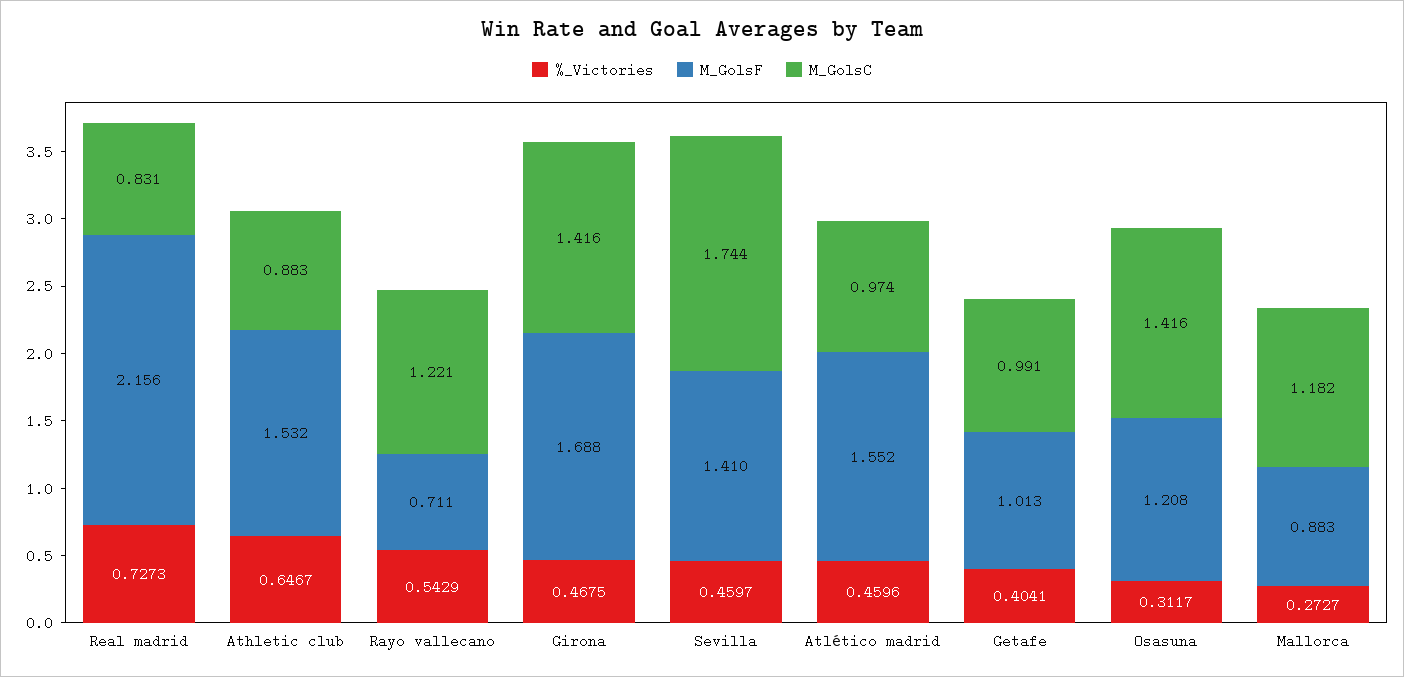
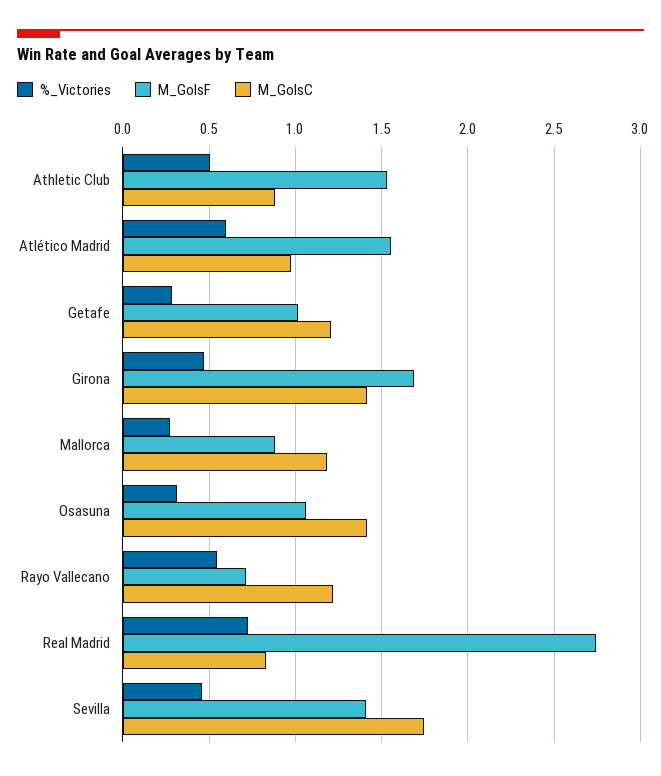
M_GolsF, Real madrid: 2.156 -> 2.75
%_Victories, Athletic club: 0.6467 -> 0.5
%_Victories, Atlético madrid: 0.4596 -> 0.6
%_Victories, Getafe: 0.4041 -> 0.3
M_GolsC, Getafe: 0.991 -> 1.2
M_GolsF, Osasuna: 1.208 -> 1.05

